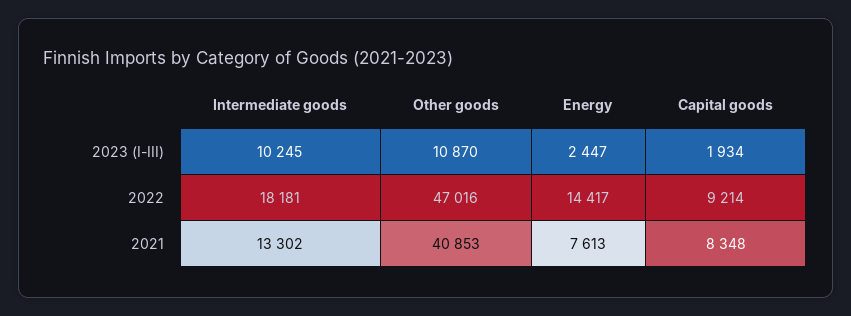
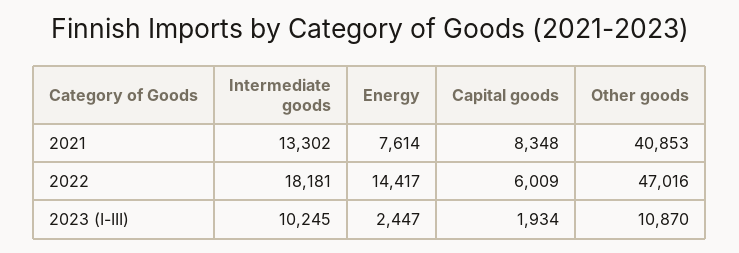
Capital goods, 2022: 9214 -> 6009
Energy, 2021: 7613 -> 7614

